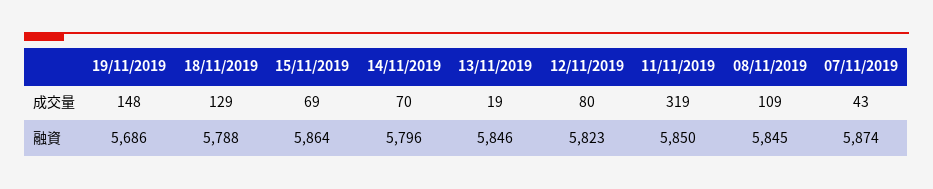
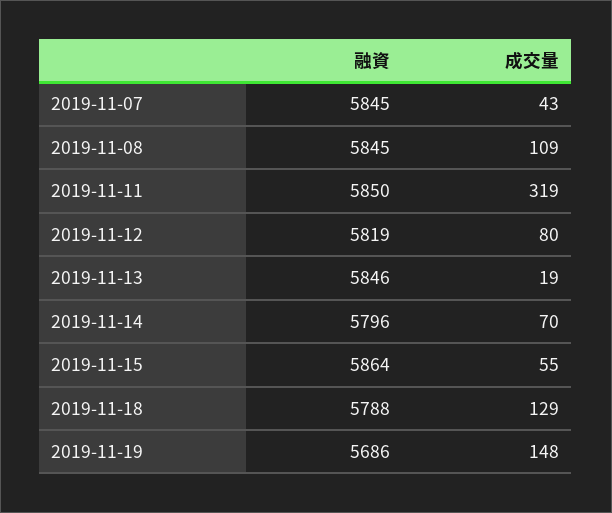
15/11/2019, 成交量: 69 -> 55
12/11/2019, 融資: 5823 -> 5819
07/11/2019, 融資: 5874 -> 5845

